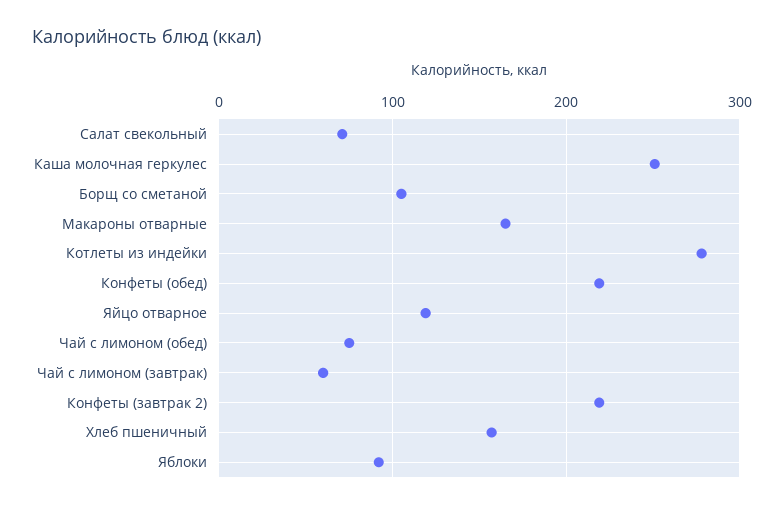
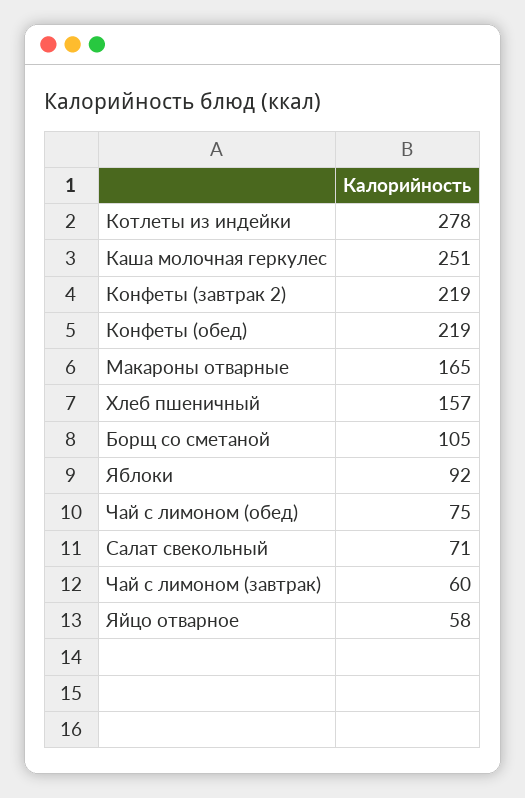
Яйцо отварное: 120 -> 58

